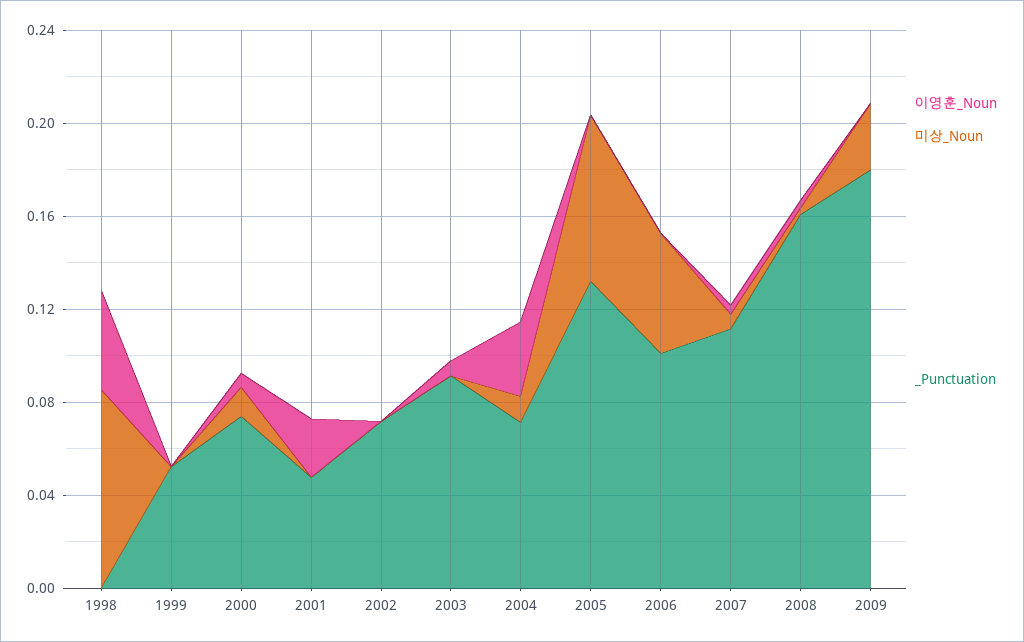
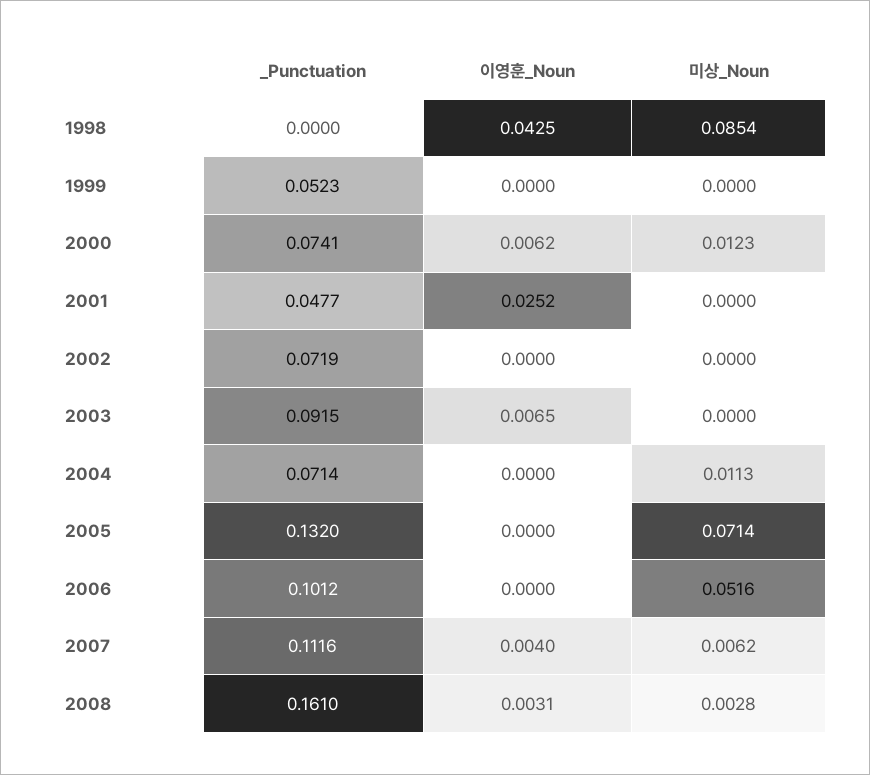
이영훈_Noun, 2004: 0.03 -> 0
이영훈_Noun, 2009: 0 -> none
미상_Noun, 2009: 0.03 -> none
_Punctuation, 2009: 0.18 -> none

